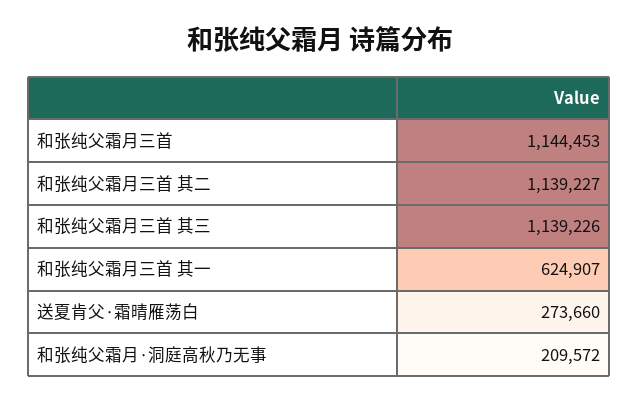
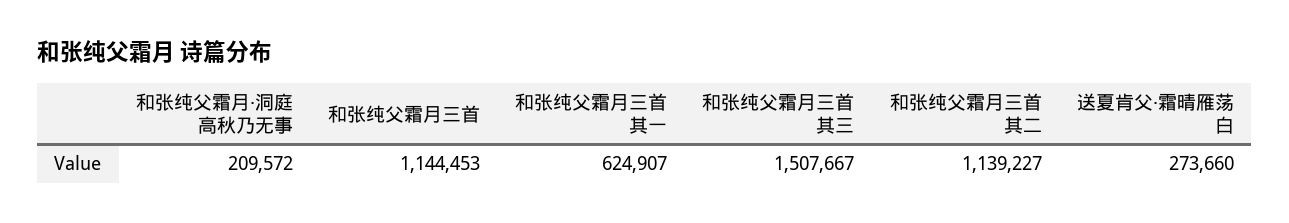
和张纯父霜月三首 其三: 1139226 -> 1507667

